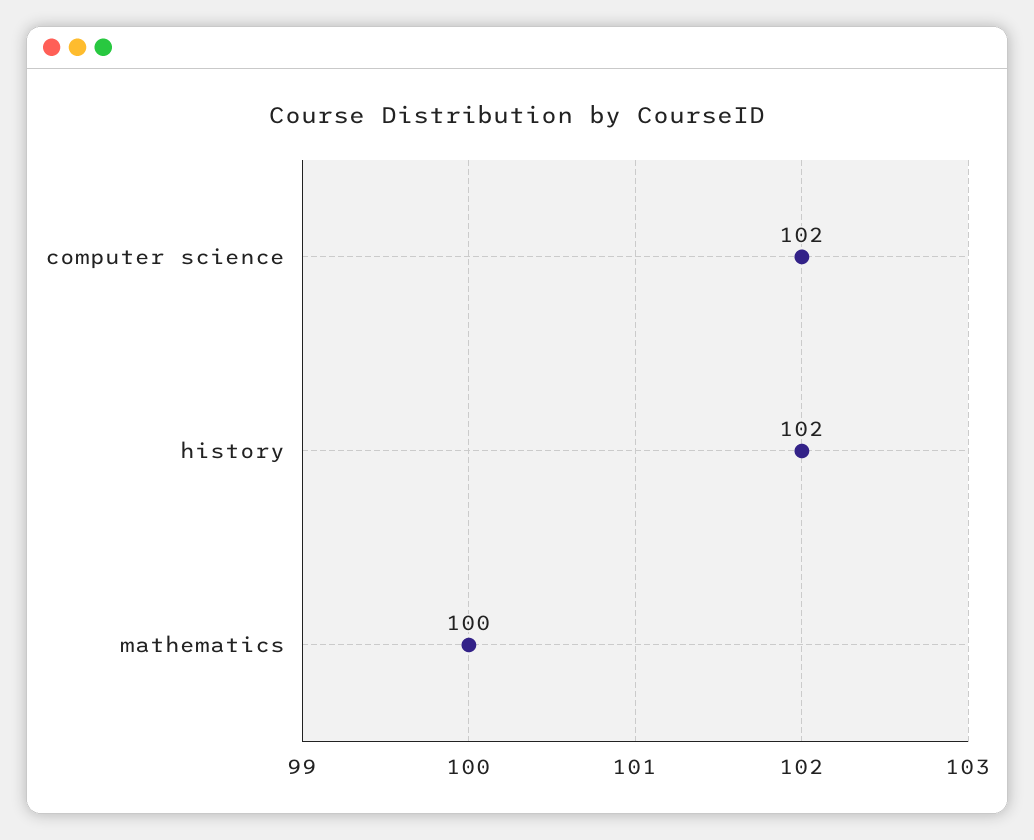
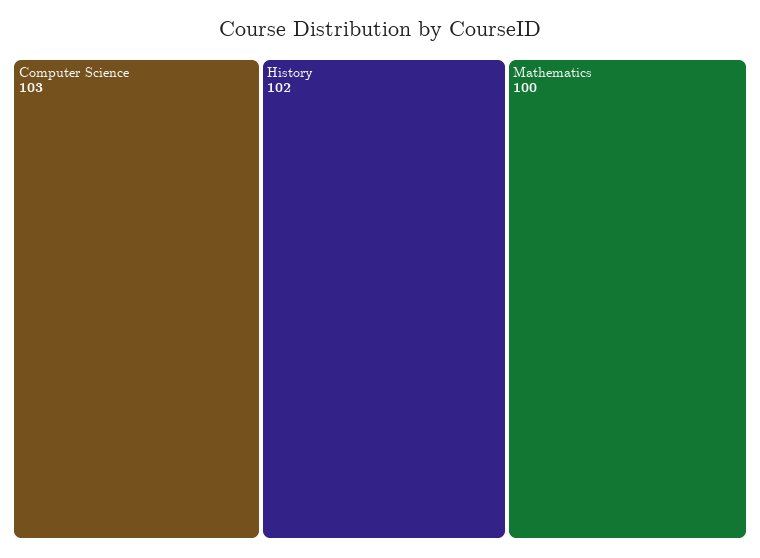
computer science: 102 -> 103

